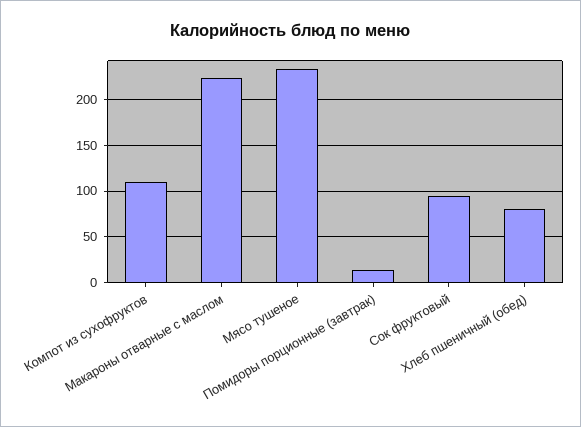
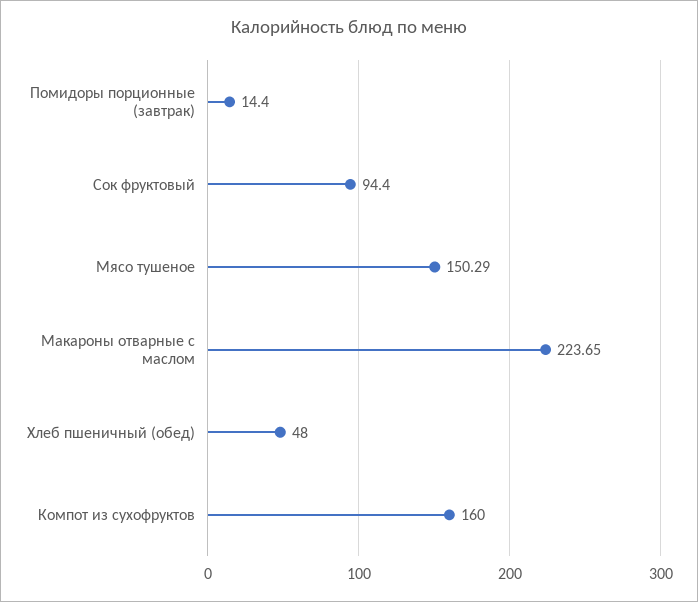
Компот из сухофруктов: 110 -> 160
Мясо тушеное: 230 -> 150.29
Хлеб пшеничный (обед): 80 -> 48

